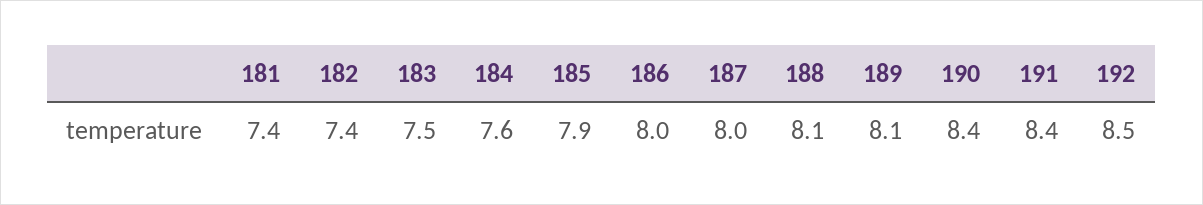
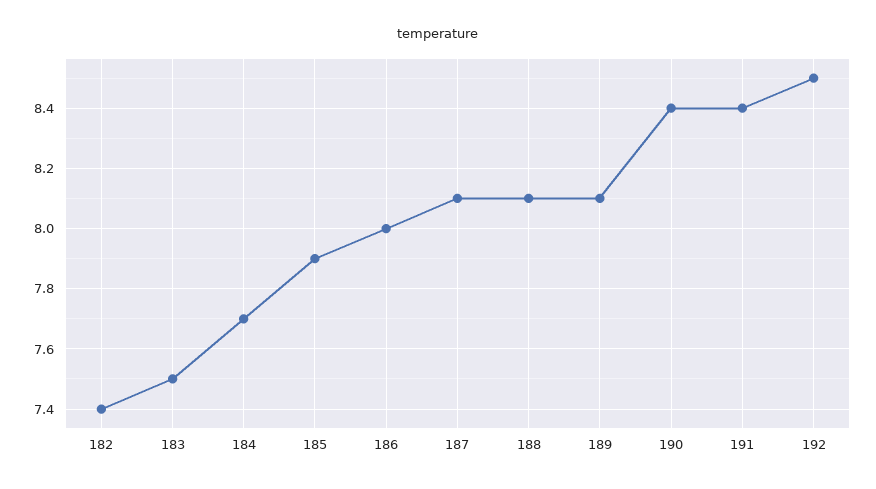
181: 7.4 -> none
184: 7.6 -> 7.7
187: 8 -> 8.1

